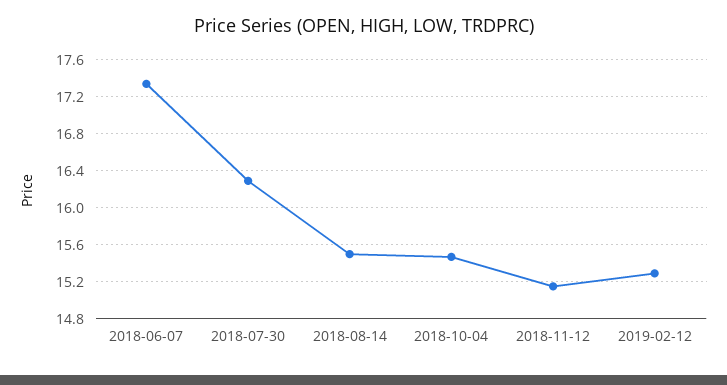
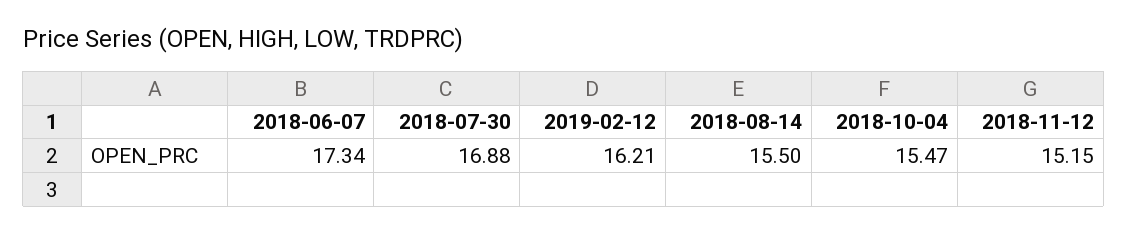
2018-07-30: 16.3 -> 16.88
2019-02-12: 15.3 -> 16.21

